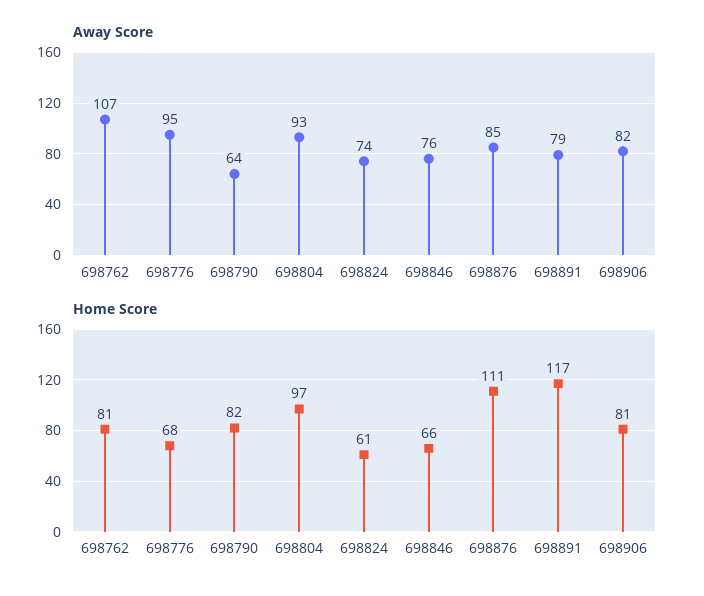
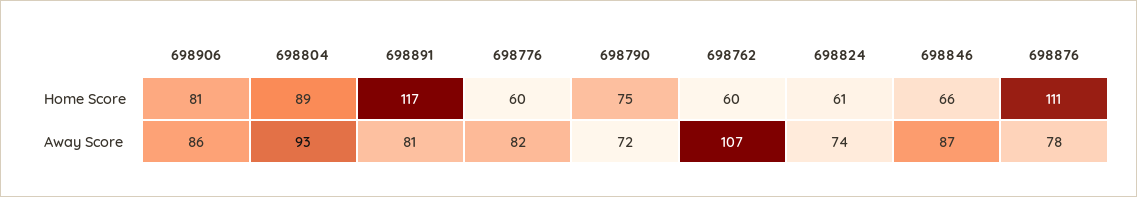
Away Score, 698776: 95 -> 82
Away Score, 698790: 64 -> 72
Away Score, 698846: 76 -> 87
Away Score, 698876: 85 -> 78
Away Score, 698891: 79 -> 81
Away Score, 698906: 82 -> 86
Home Score, 698762: 81 -> 60
Home Score, 698776: 68 -> 60
Home Score, 698790: 82 -> 75
Home Score, 698804: 97 -> 89

